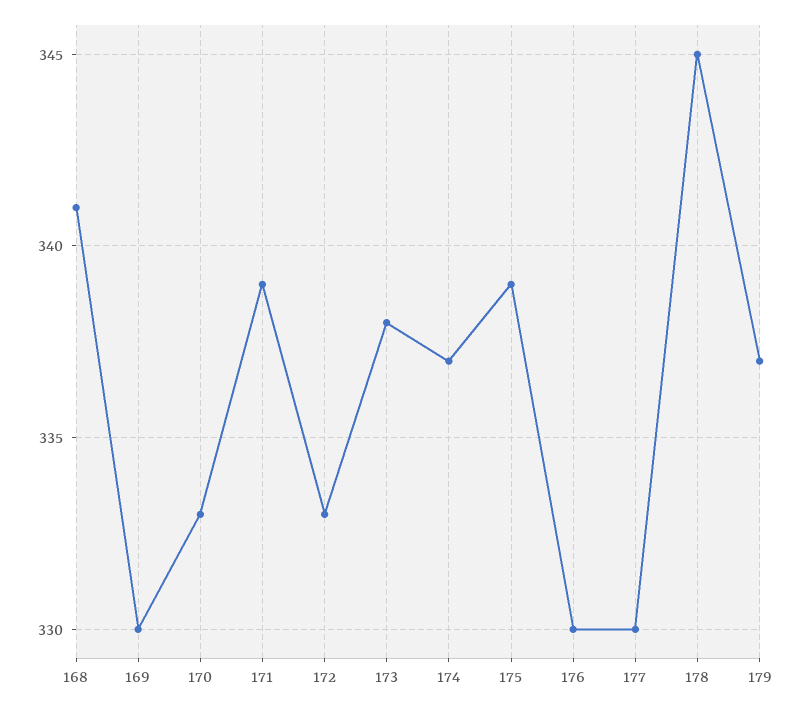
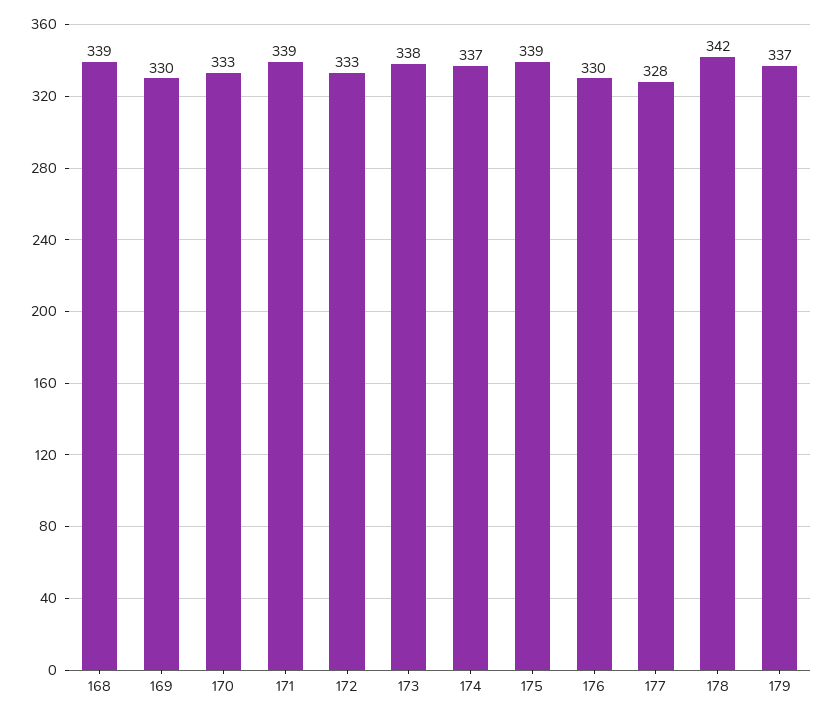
168: 341 -> 339
177: 330 -> 328
178: 345 -> 342

